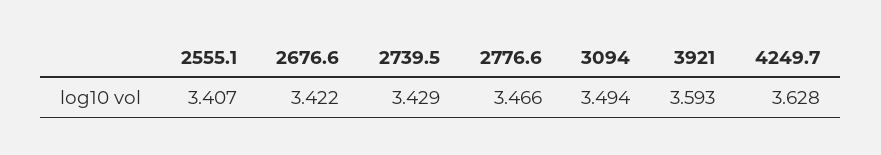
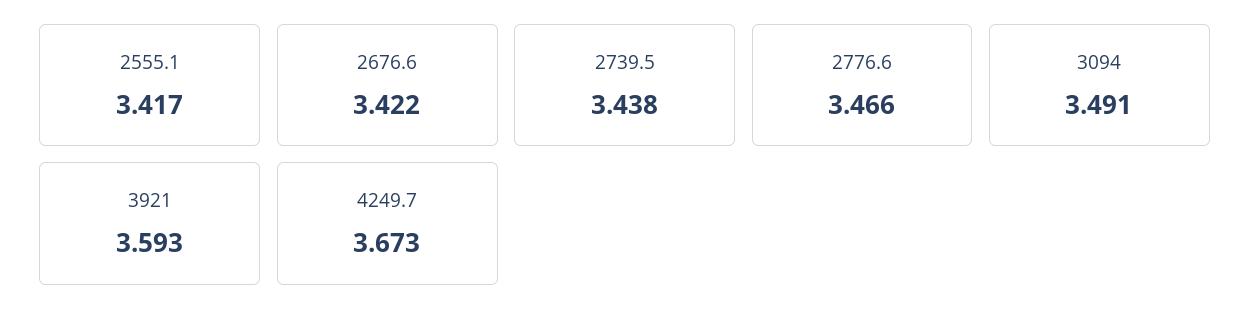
2555.1: 3.407 -> 3.417
2739.5: 3.429 -> 3.438
3094: 3.494 -> 3.491
4249.7: 3.628 -> 3.673

